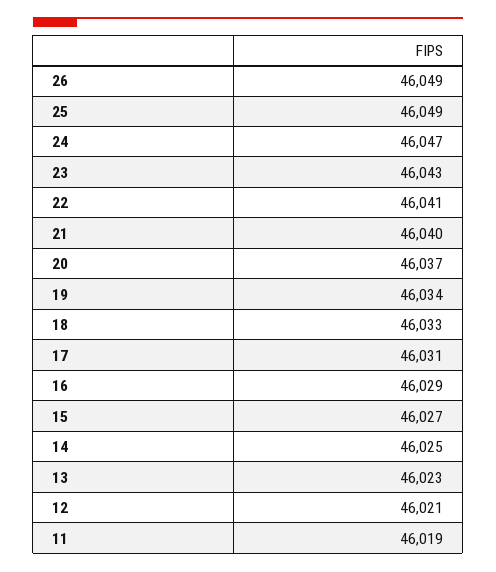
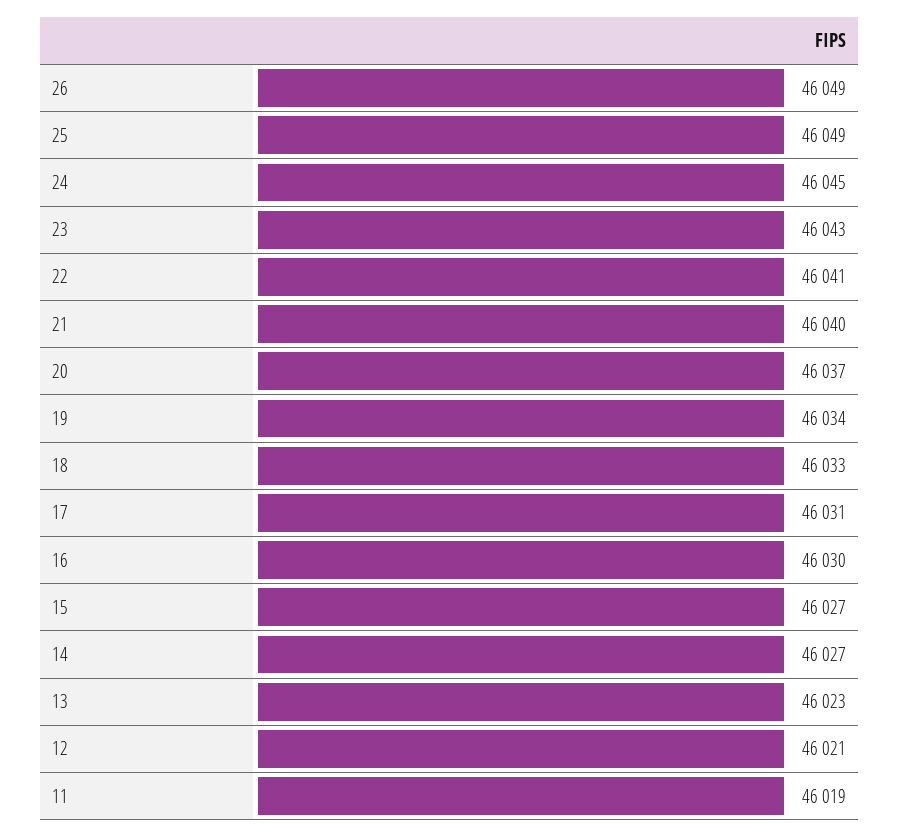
24: 46047 -> 46045
16: 46029 -> 46030
14: 46025 -> 46027

